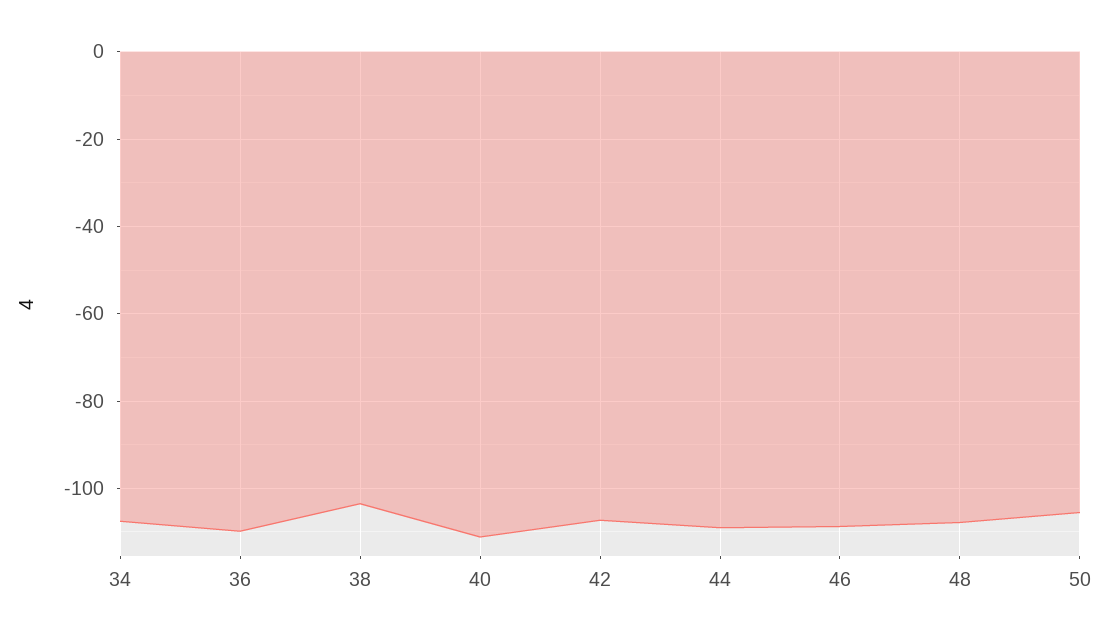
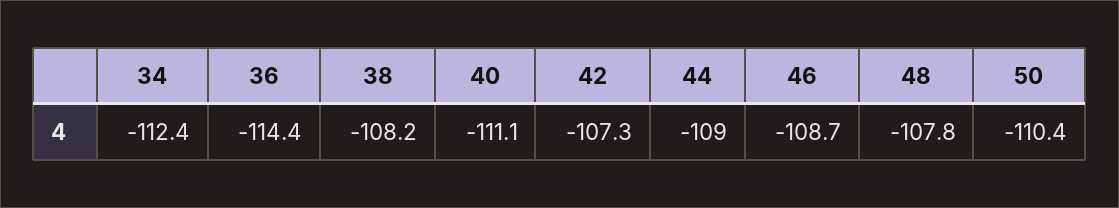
34: -108 -> -112.4
36: -110 -> -114.4
38: -104 -> -108.2
50: -106 -> -110.4

